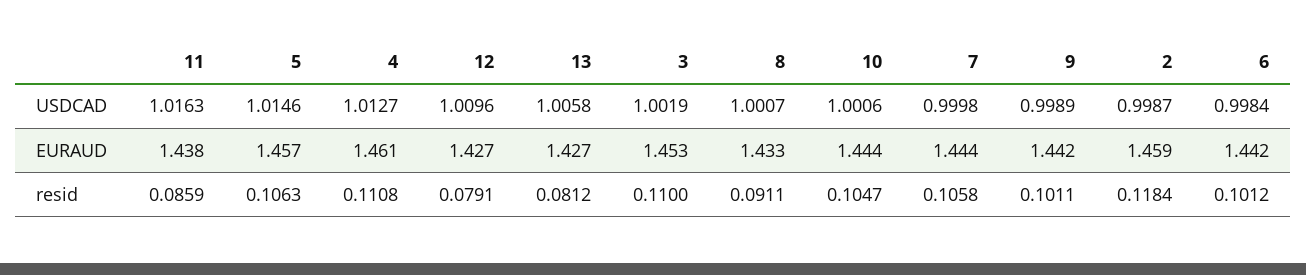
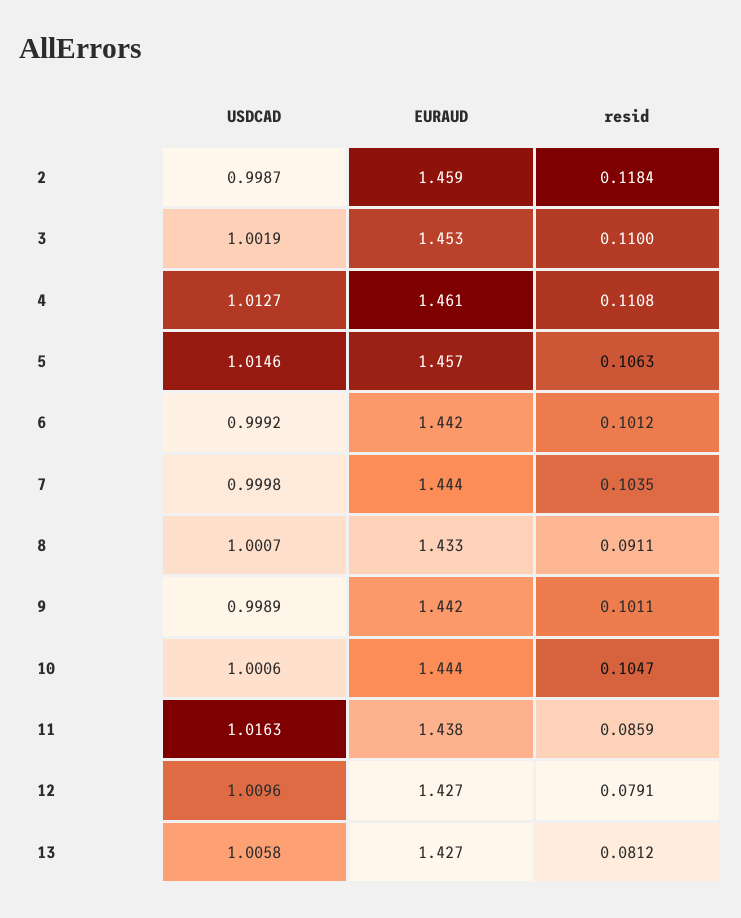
6, USDCAD: 0.9984 -> 0.9992
7, resid: 0.1058 -> 0.1035

